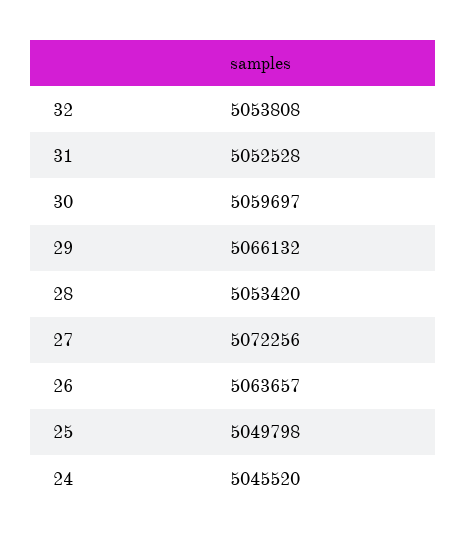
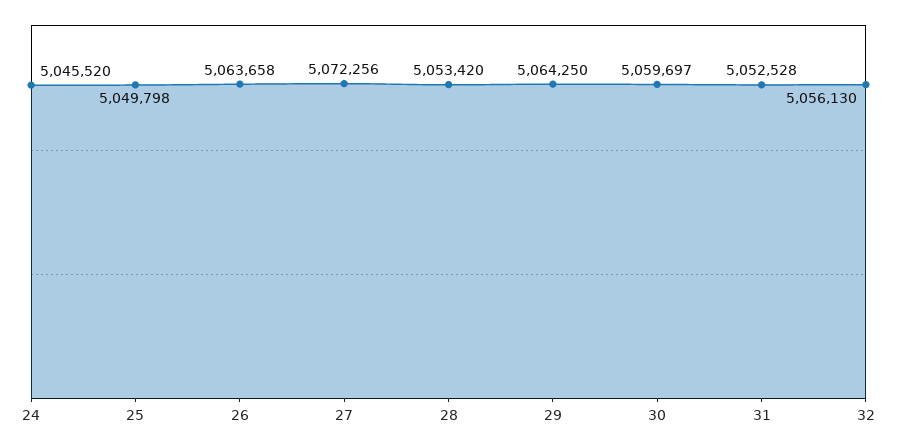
32: 5053808 -> 5056130
29: 5066132 -> 5064250
26: 5063657 -> 5063658

